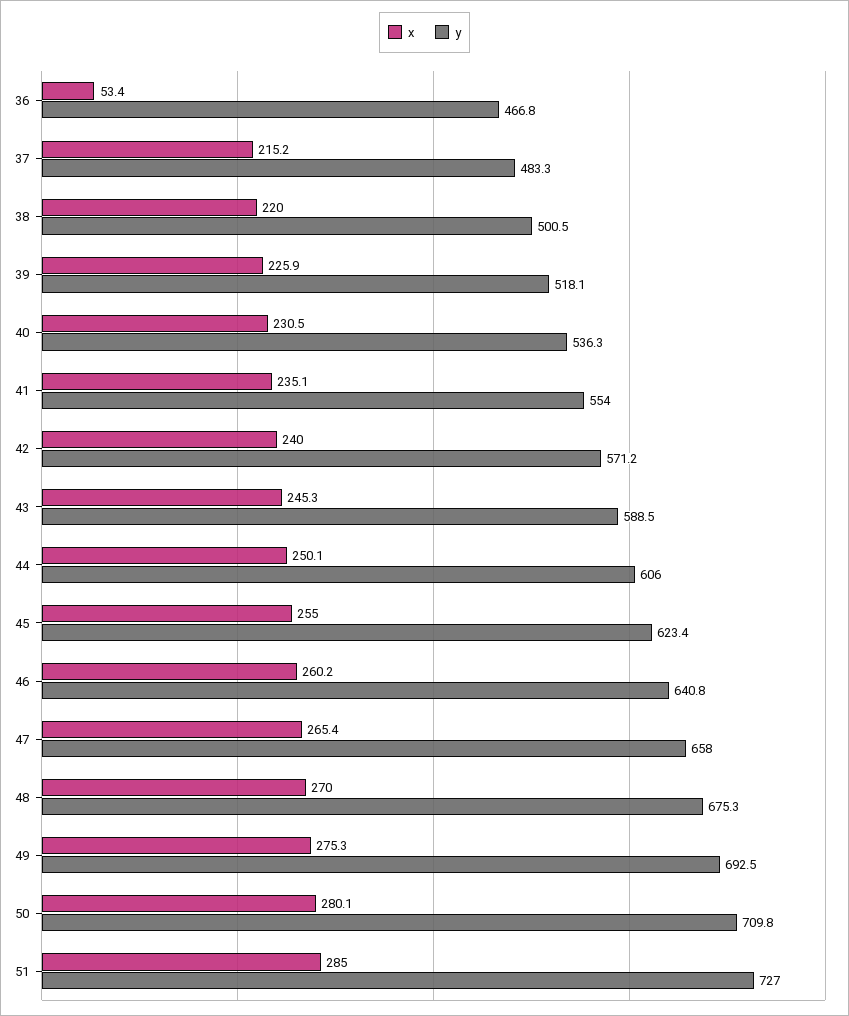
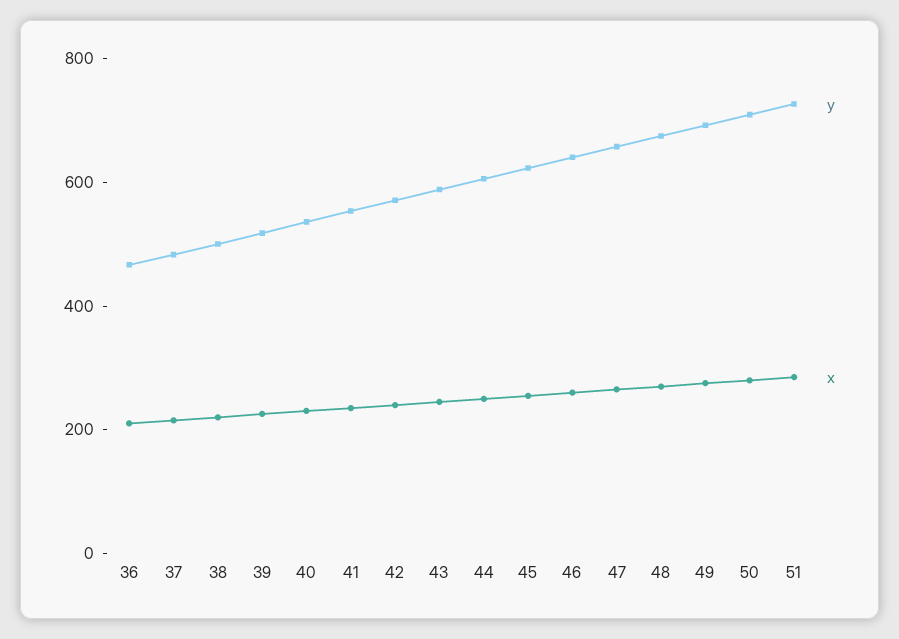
x, 36: 53.4 -> 200

